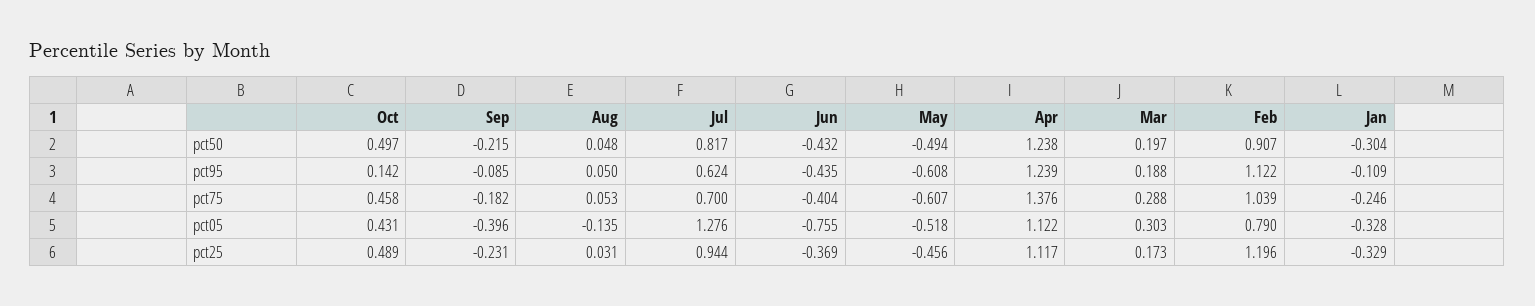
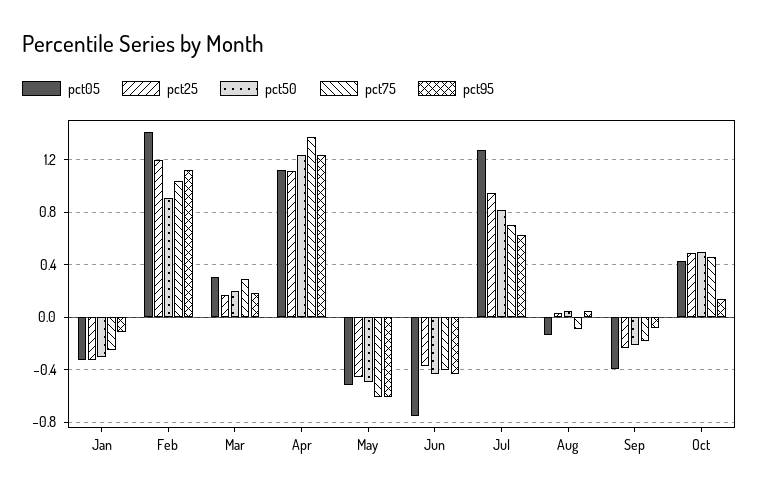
pct75, Aug: 0.053 -> -0.1
pct05, Feb: 0.79 -> 1.4

